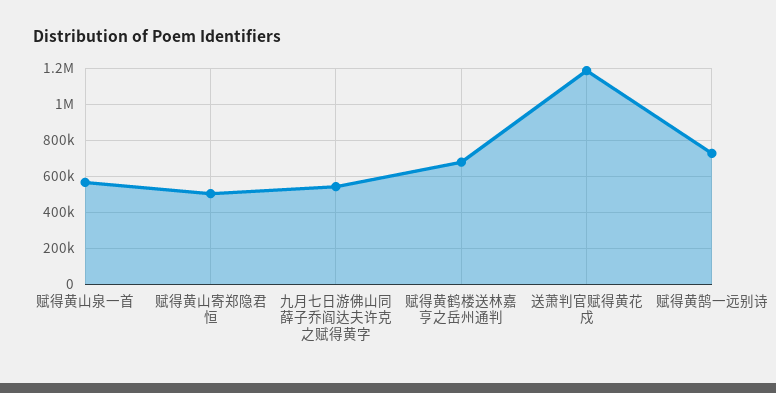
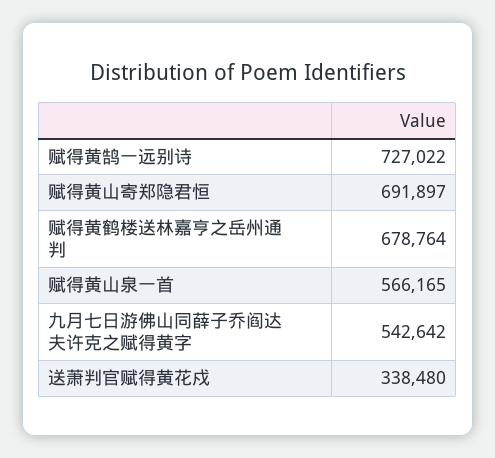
赋得黄山寄郑隐君恒: 500000 -> 691897
送萧判官赋得黄花戍: 1200000 -> 338480

